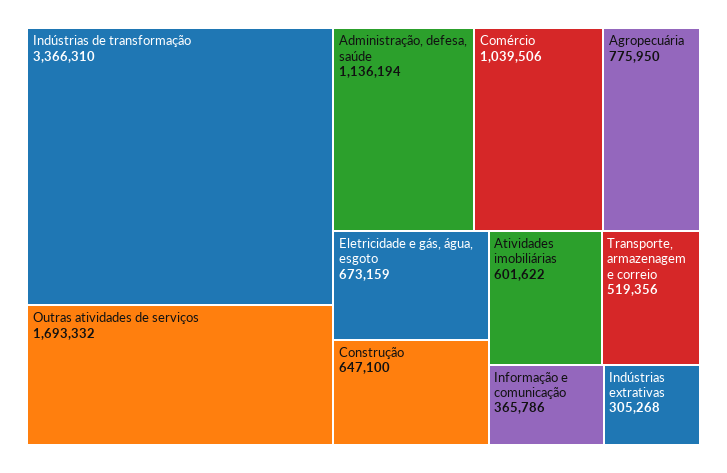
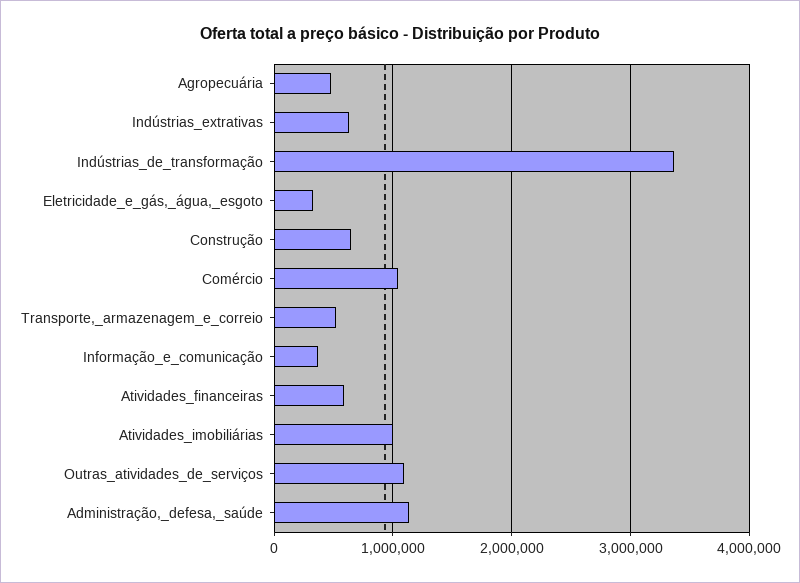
Outras atividades de serviços: 1693332 -> 1100000
Agropecuária: 775950 -> 500000
Eletricidade e gás, água, esgoto: 673159 -> 300000
Atividades imobiliárias: 601622 -> 1000000
Indústrias extrativas: 305268 -> 600000
Atividades_financeiras: none -> 600000

